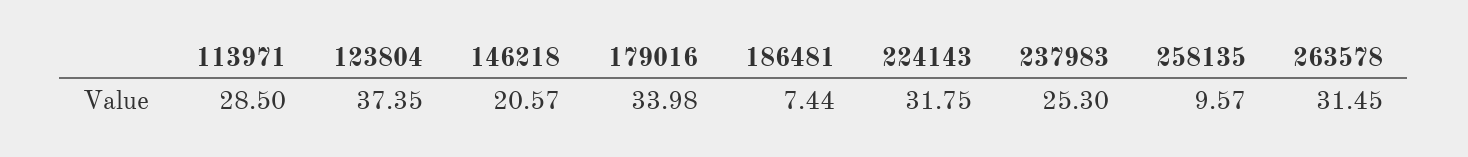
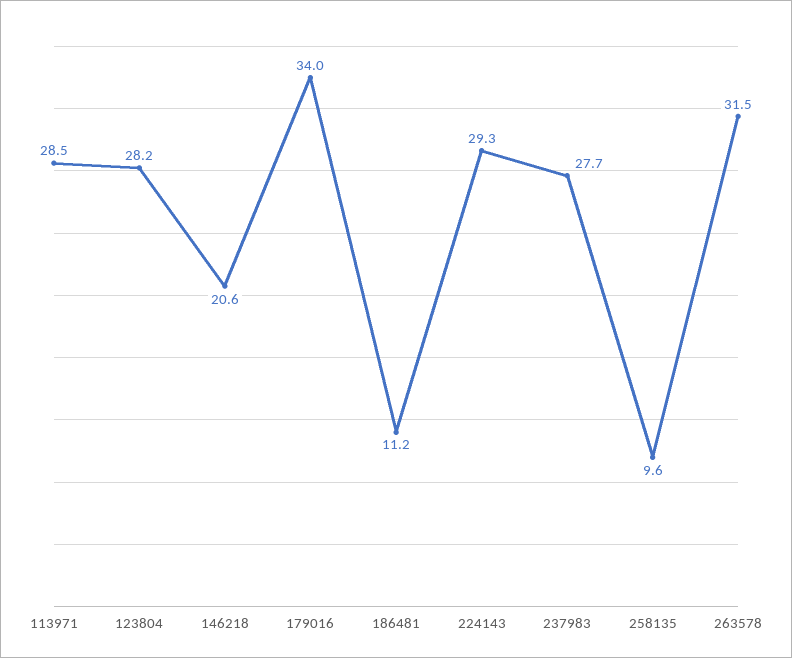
123804: 37.35 -> 28.2
186481: 7.44 -> 11.2
224143: 31.75 -> 29.3
237983: 25.3 -> 27.7

